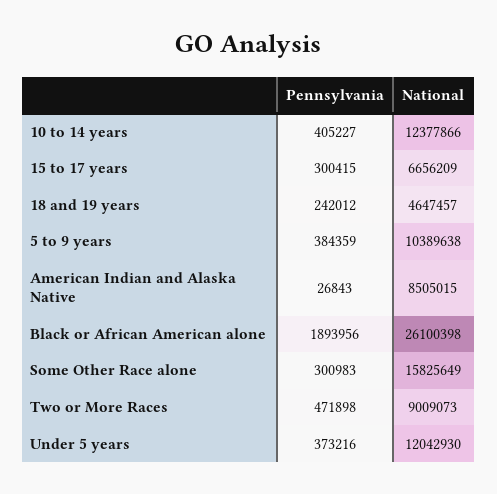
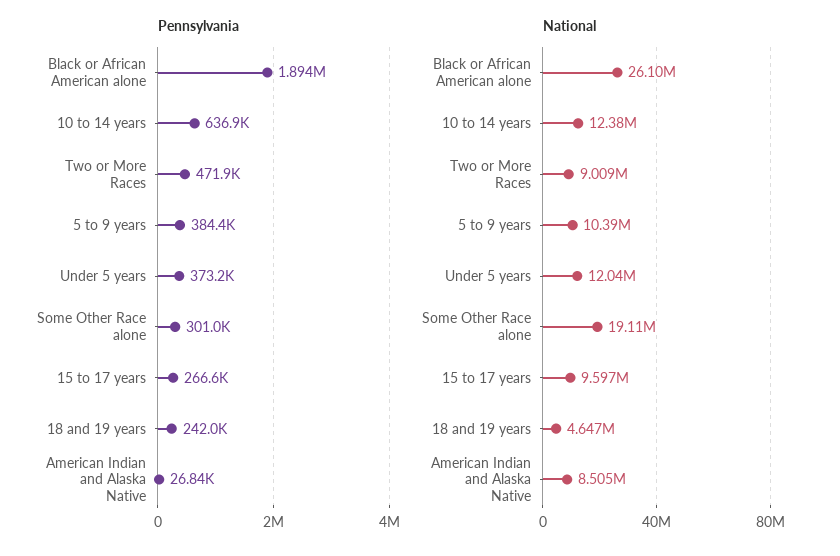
Pennsylvania, 10 to 14 years: 405227 -> 636900
Pennsylvania, 15 to 17 years: 300415 -> 266600
National, 15 to 17 years: 6656209 -> 9597000
National, Some Other Race alone: 15825649 -> 19110000

